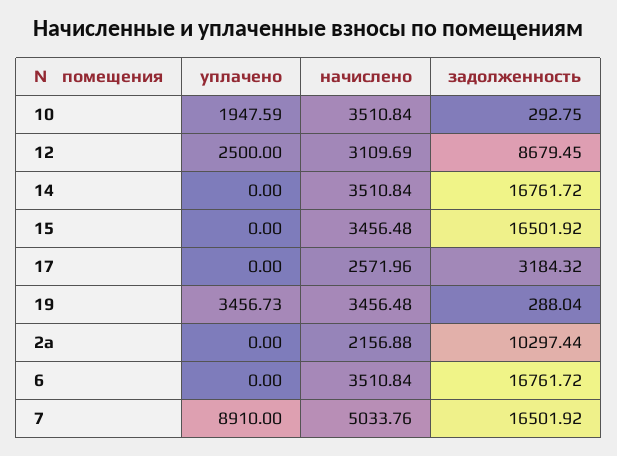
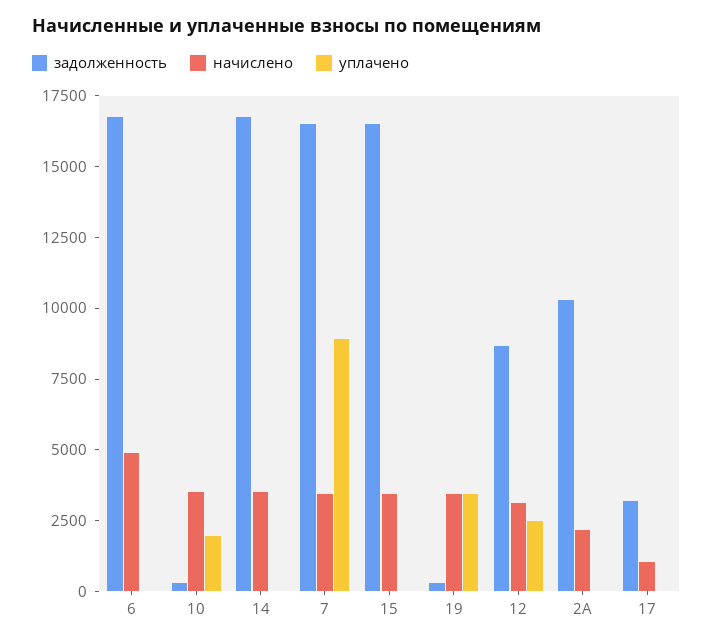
начислено, 17: 2571.96 -> 1000
начислено, 6: 3510.84 -> 5000
начислено, 7: 5033.76 -> 3500

